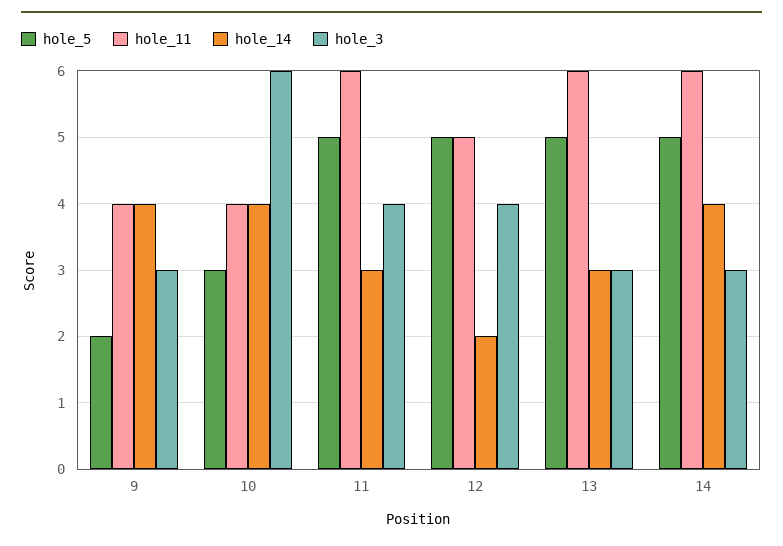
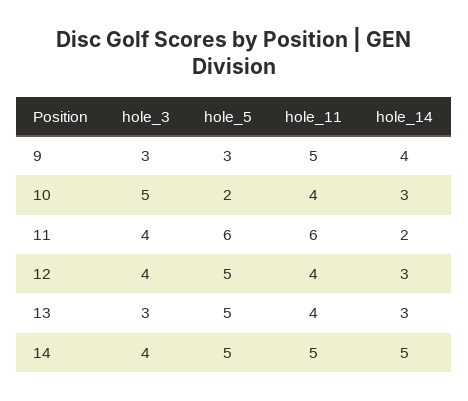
hole_5, 9: 2 -> 3
hole_11, 9: 4 -> 5
hole_5, 10: 3 -> 2
hole_14, 10: 4 -> 3
hole_3, 10: 6 -> 5
hole_5, 11: 5 -> 6
hole_14, 11: 3 -> 2
hole_11, 12: 5 -> 4
hole_14, 12: 2 -> 3
hole_11, 13: 6 -> 4
hole_11, 14: 6 -> 5
hole_14, 14: 4 -> 5
hole_3, 14: 3 -> 4

